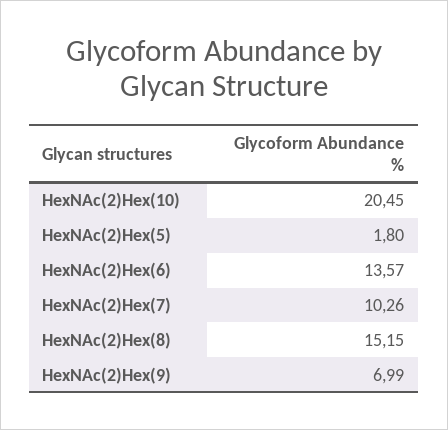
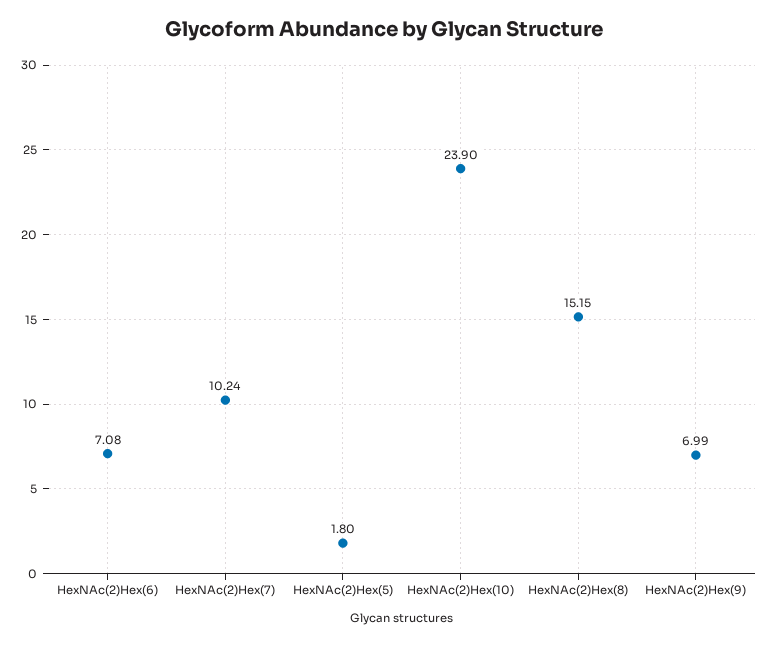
HexNAc(2)Hex(10): 20.45 -> 23.9
HexNAc(2)Hex(6): 13.57 -> 7.08
HexNAc(2)Hex(7): 10.26 -> 10.24

